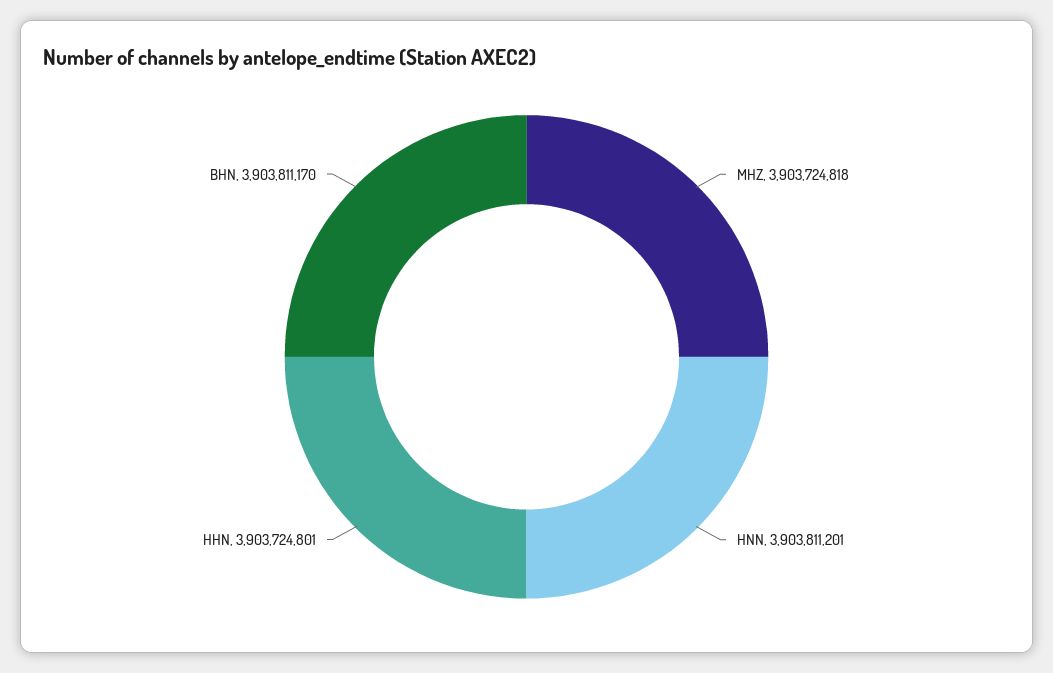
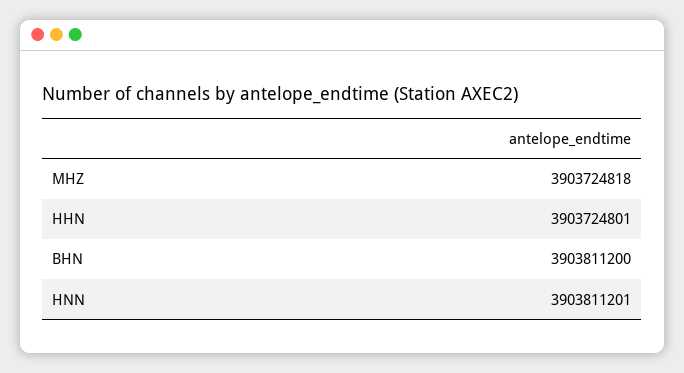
BHN: 3903811170 -> 3903811200

